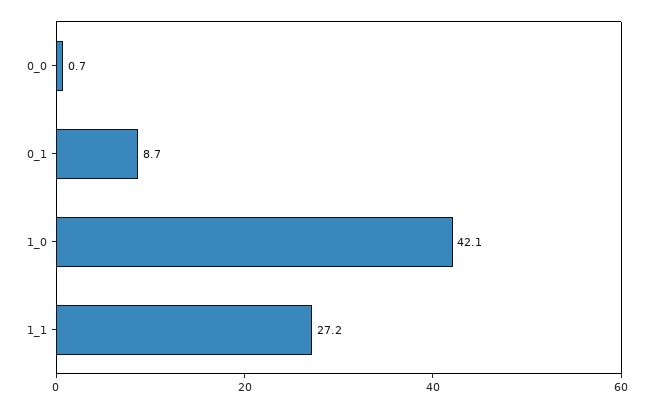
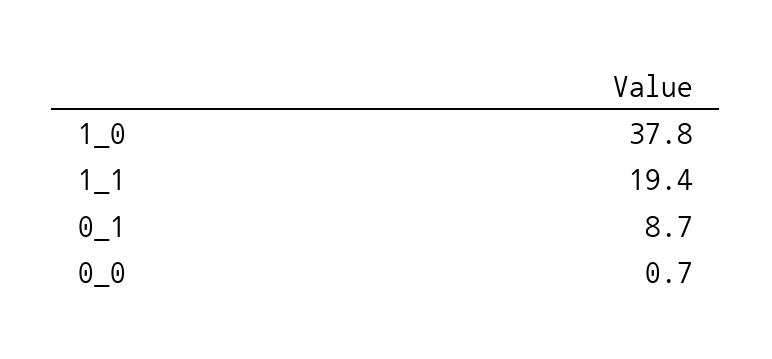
1_0: 42.1 -> 37.8
1_1: 27.2 -> 19.4

